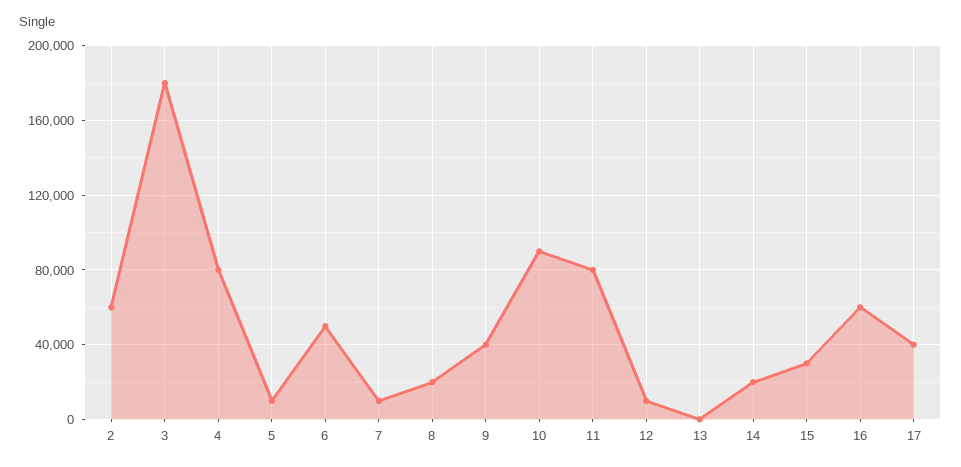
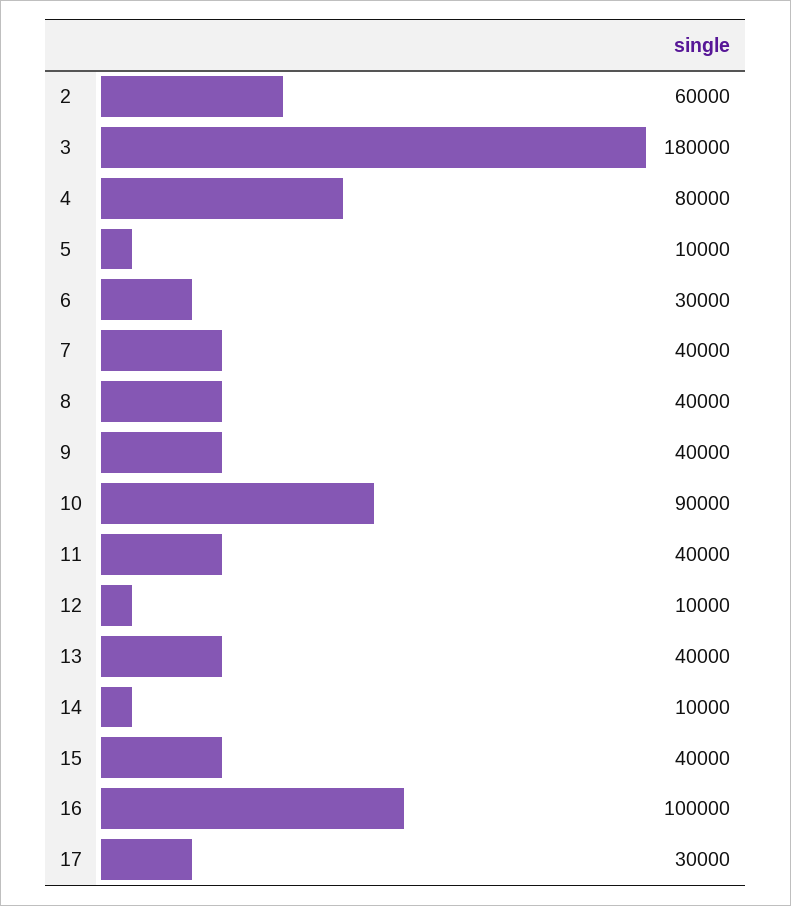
6: 50000 -> 30000
7: 10000 -> 40000
8: 20000 -> 40000
11: 80000 -> 40000
13: 0 -> 40000
14: 20000 -> 10000
15: 30000 -> 40000
16: 60000 -> 100000
17: 40000 -> 30000

